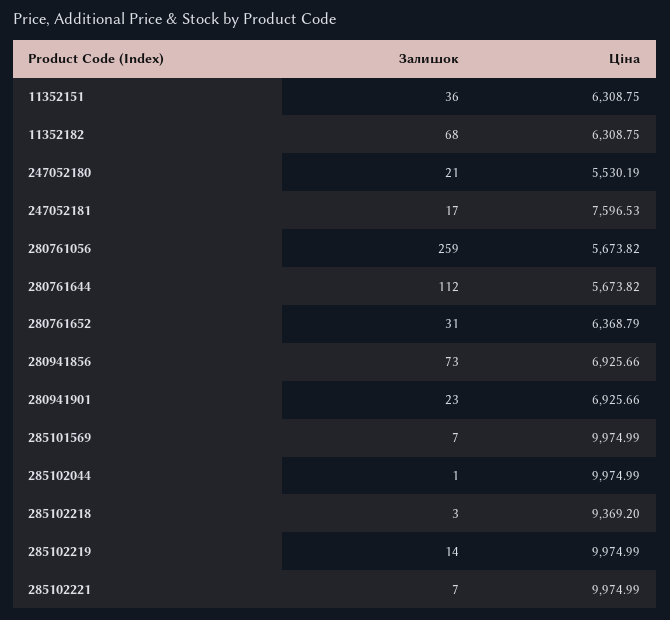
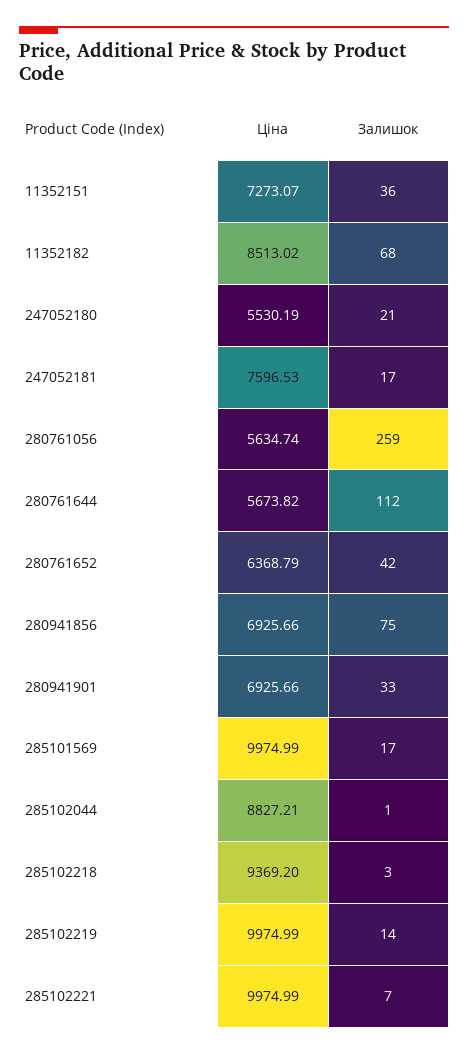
Ціна, 11352151: 6308.75 -> 7273.07
Ціна, 11352182: 6308.75 -> 8513.02
Ціна, 280761056: 5673.82 -> 5634.74
Залишок, 280761652: 31 -> 42
Залишок, 280941856: 73 -> 75
Залишок, 280941901: 23 -> 33
Залишок, 285101569: 7 -> 17
Ціна, 285102044: 9974.99 -> 8827.21

